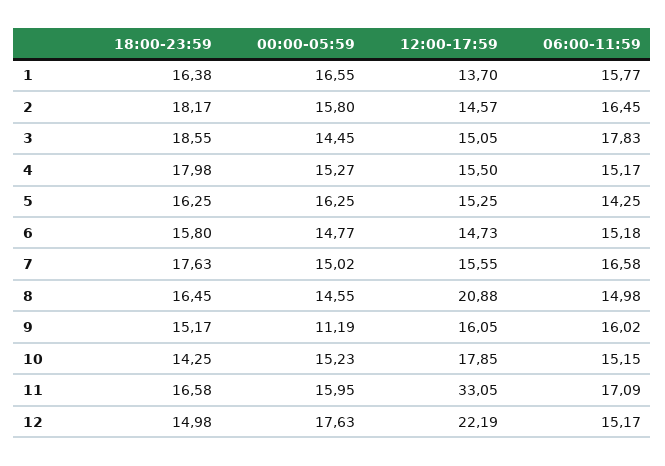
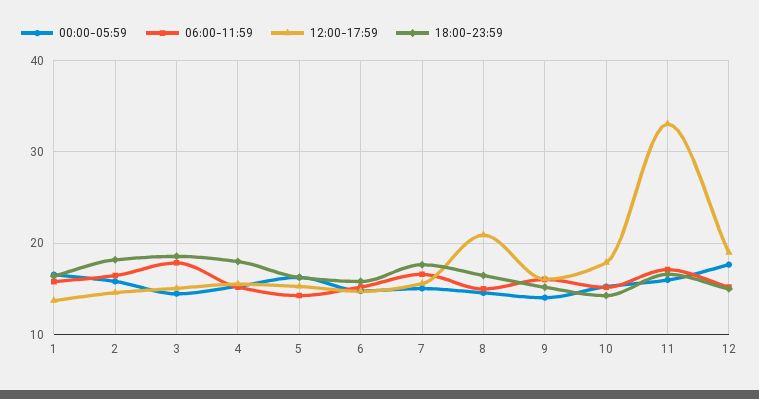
00:00-05:59, 9: 11.19 -> 14
12:00-17:59, 12: 22.19 -> 19

